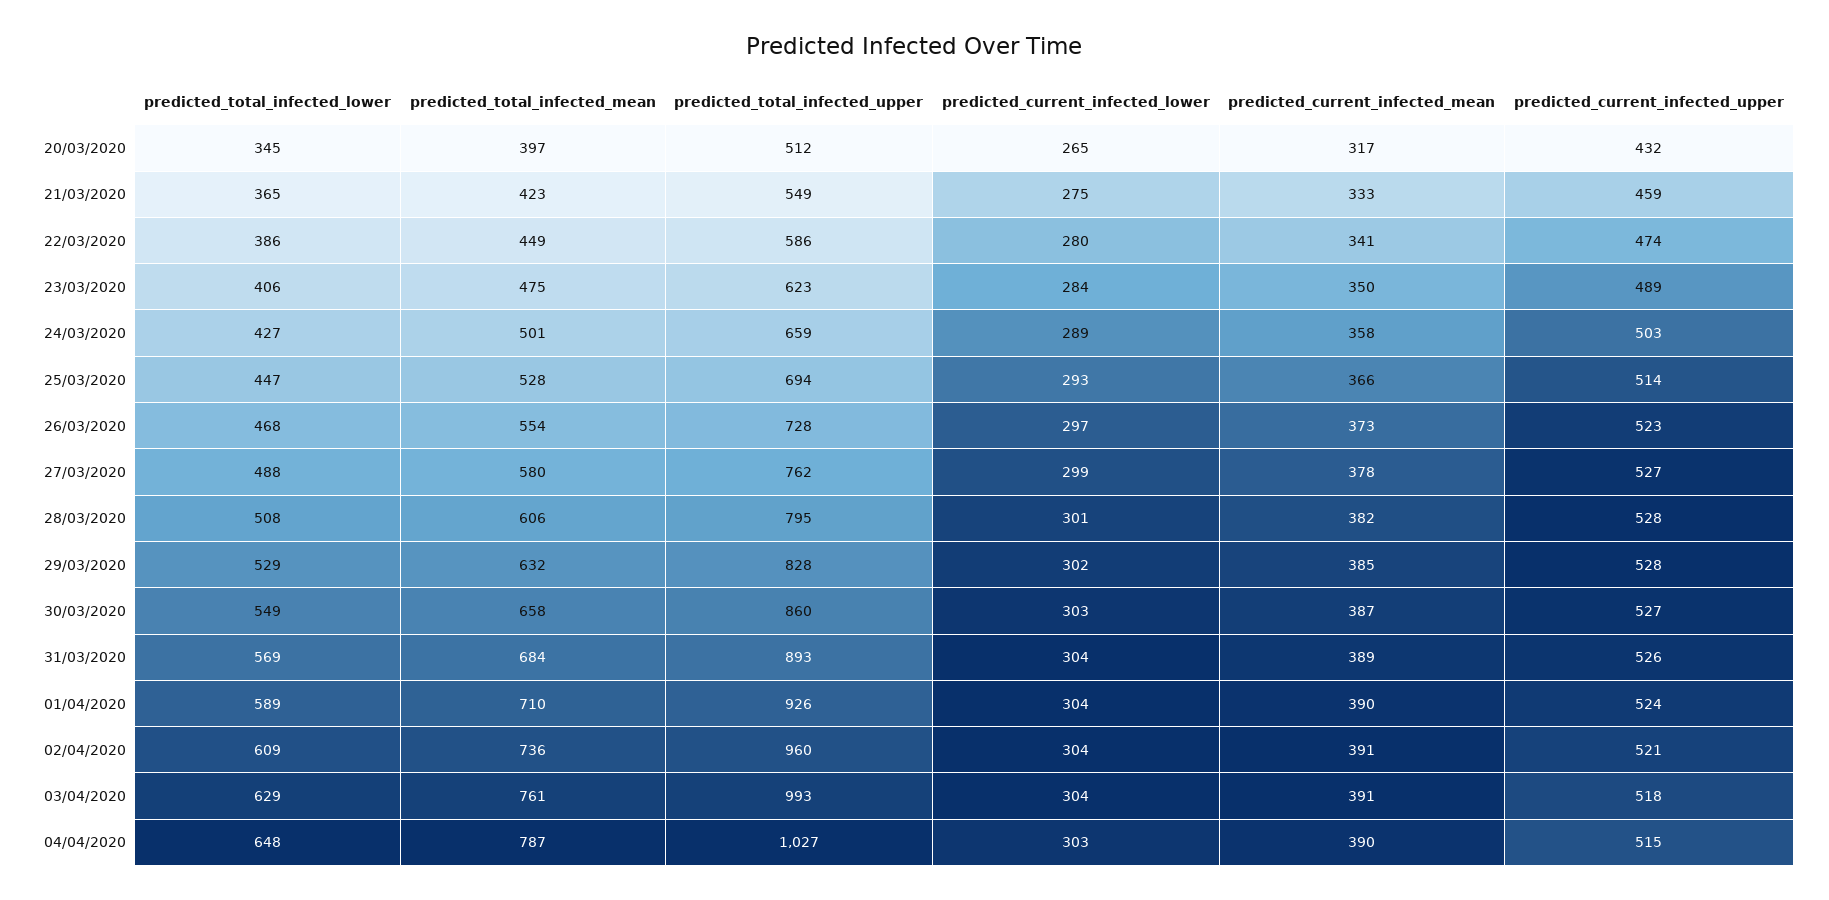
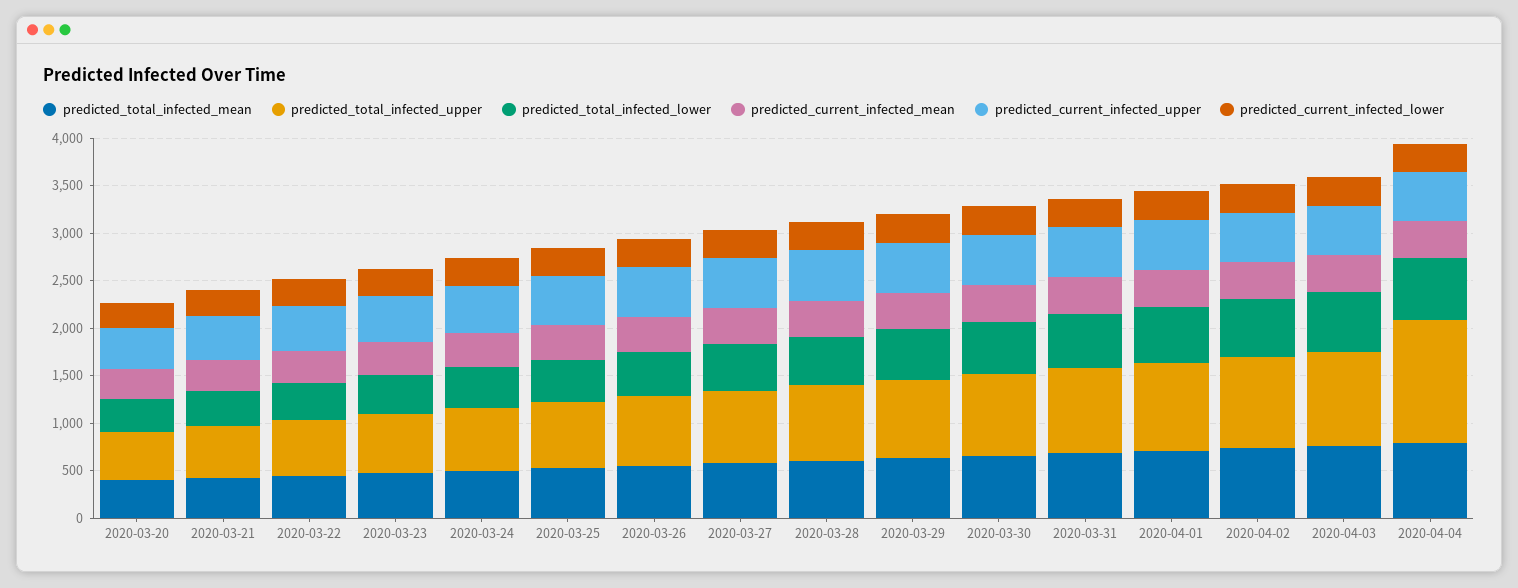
predicted_total_infected_upper, 04/04/2020: 1027 -> 1300

